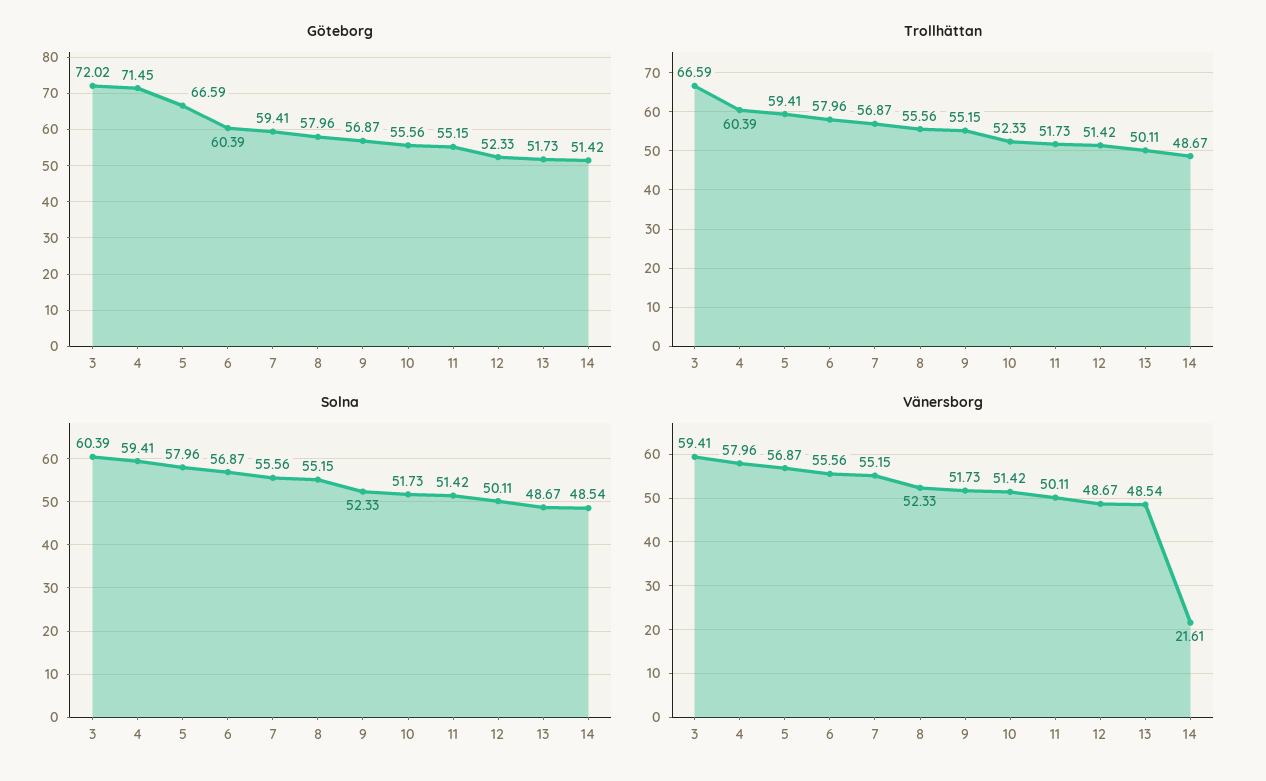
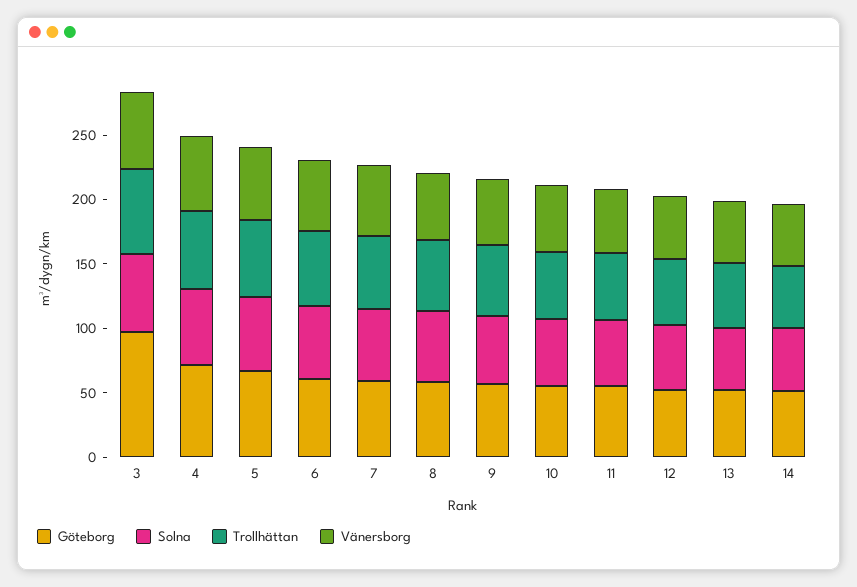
Göteborg, 3: 72.02 -> 100
Vänersborg, 14: 21.61 -> 50

